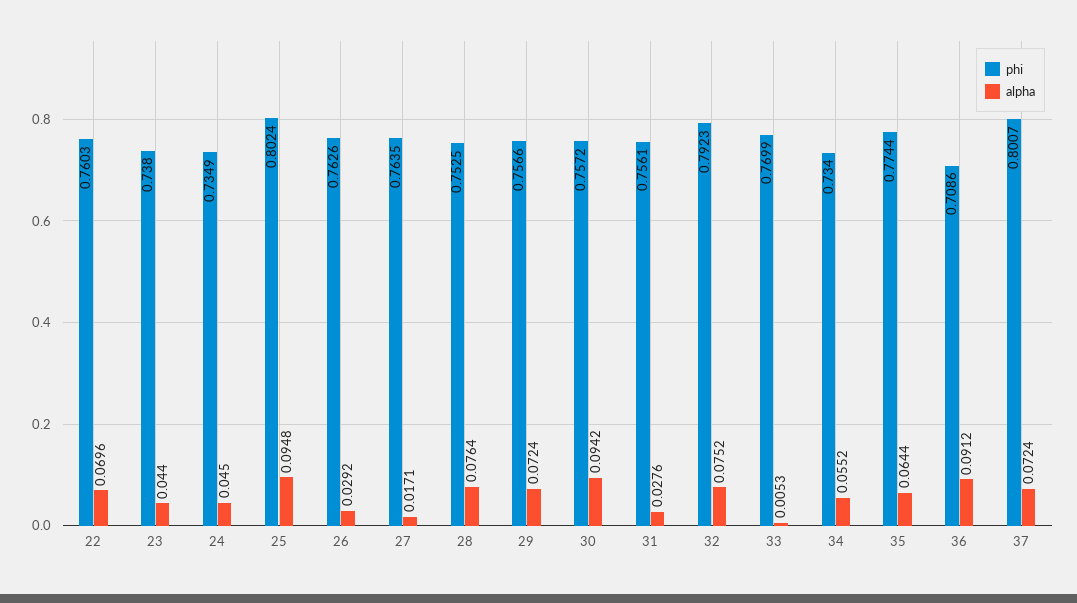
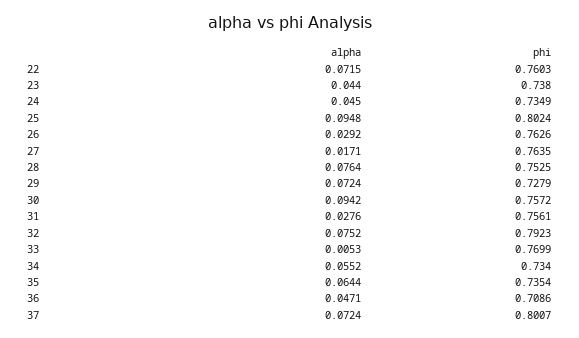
alpha, 22: 0.0696 -> 0.0715
phi, 29: 0.7566 -> 0.7279
phi, 35: 0.7744 -> 0.7354
alpha, 36: 0.0912 -> 0.0471

